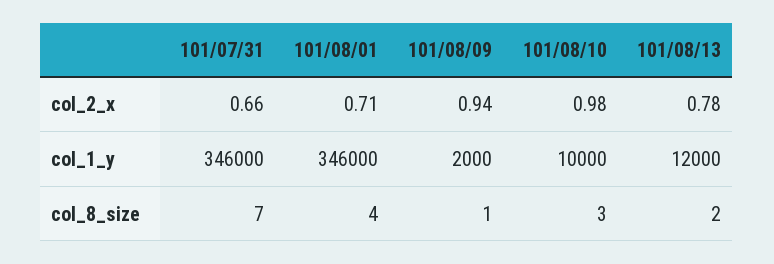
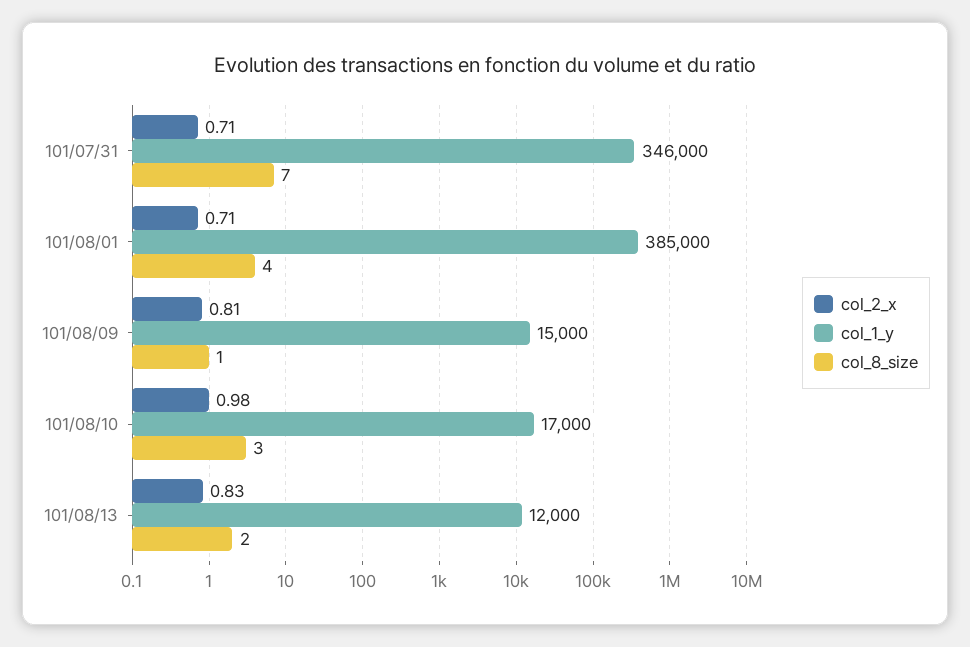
col_2_x, 101/07/31: 0.66 -> 0.71
col_2_x, 101/08/09: 0.94 -> 0.81
col_2_x, 101/08/13: 0.78 -> 0.83
col_1_y, 101/08/01: 346000 -> 385000
col_1_y, 101/08/09: 2000 -> 15000
col_1_y, 101/08/10: 10000 -> 17000

